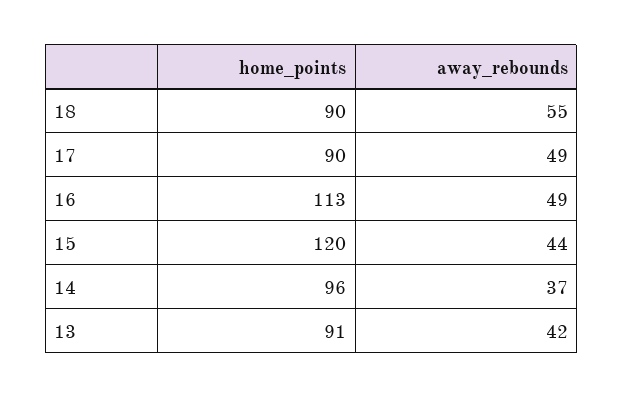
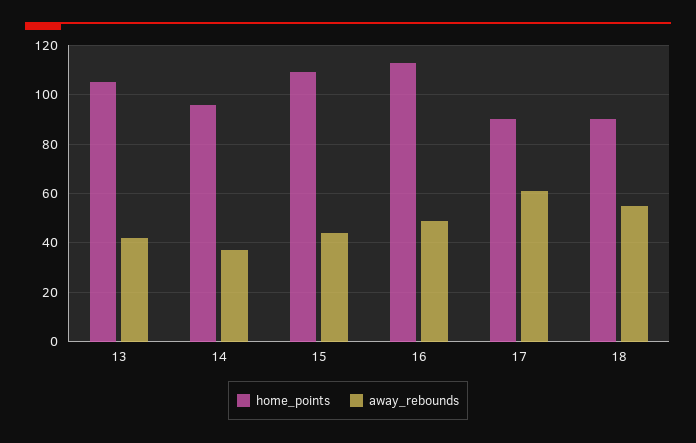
away_rebounds, 17: 49 -> 60
home_points, 15: 120 -> 110
home_points, 13: 91 -> 105

